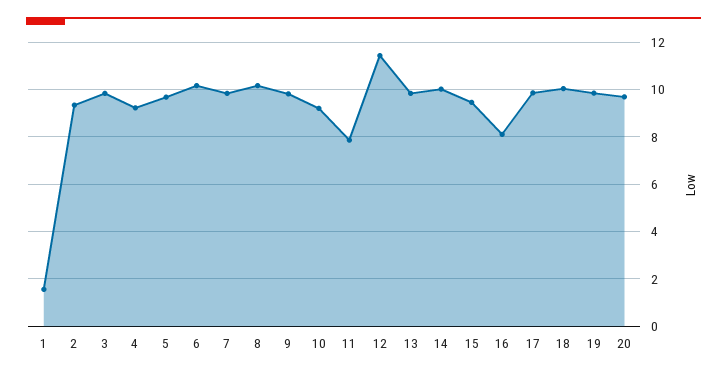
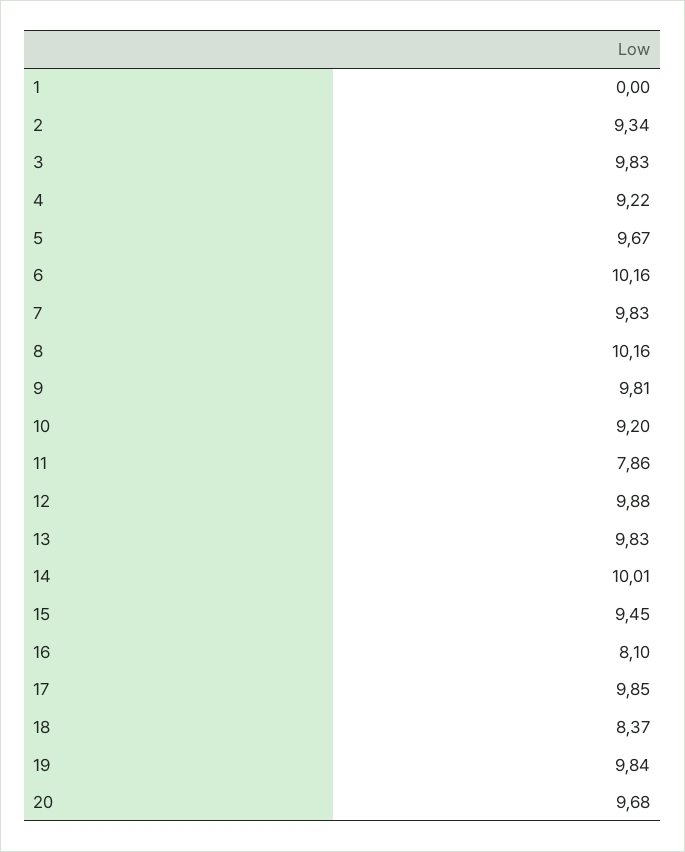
1: 1.5 -> 0
12: 11.5 -> 9.88
18: 10 -> 8.37

